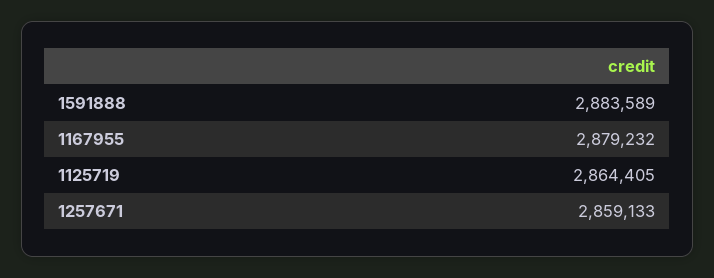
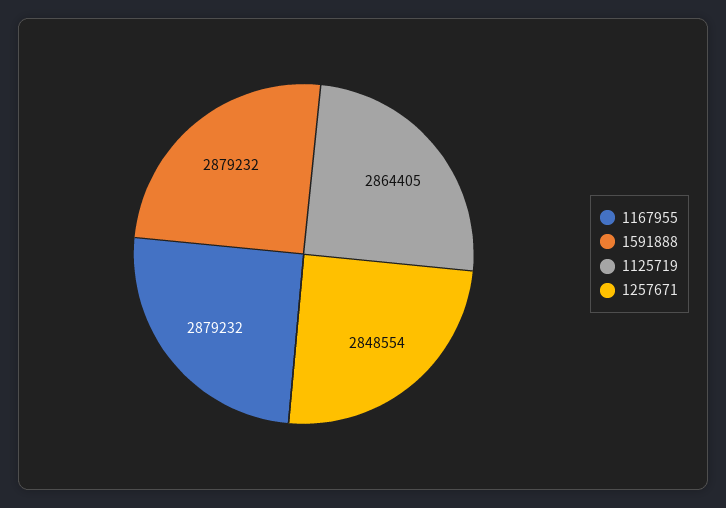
1591888: 2883589 -> 2879232
1257671: 2859133 -> 2848554

